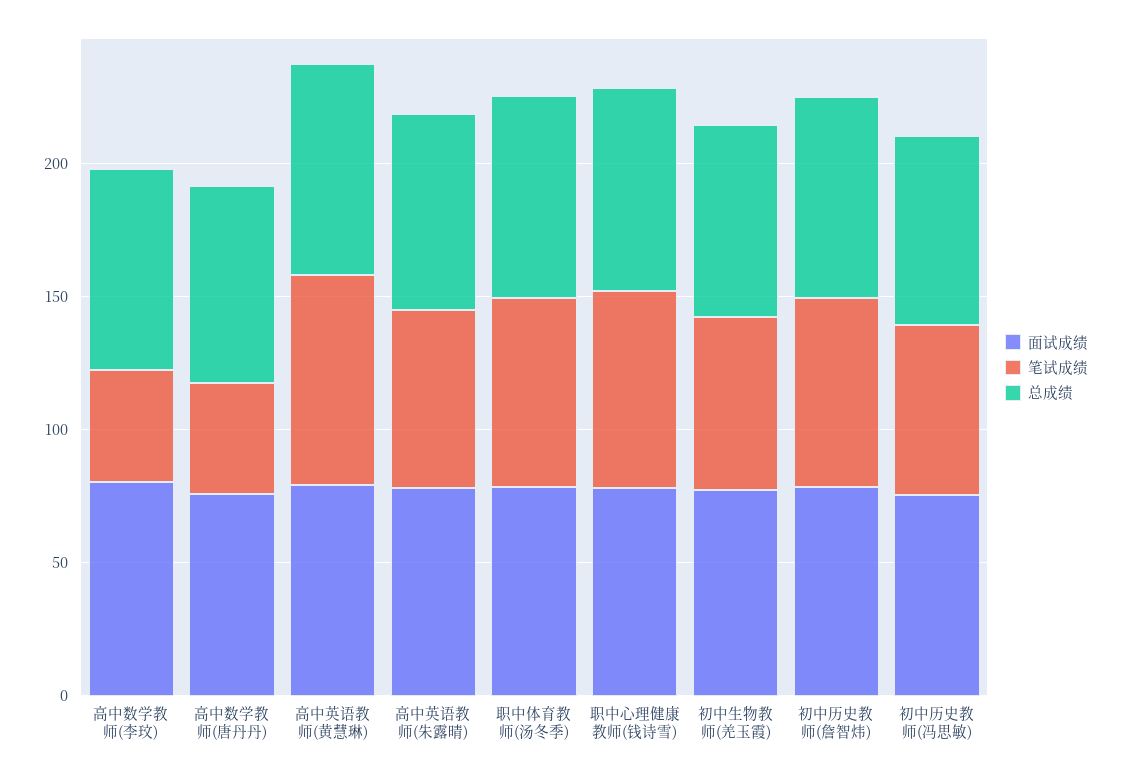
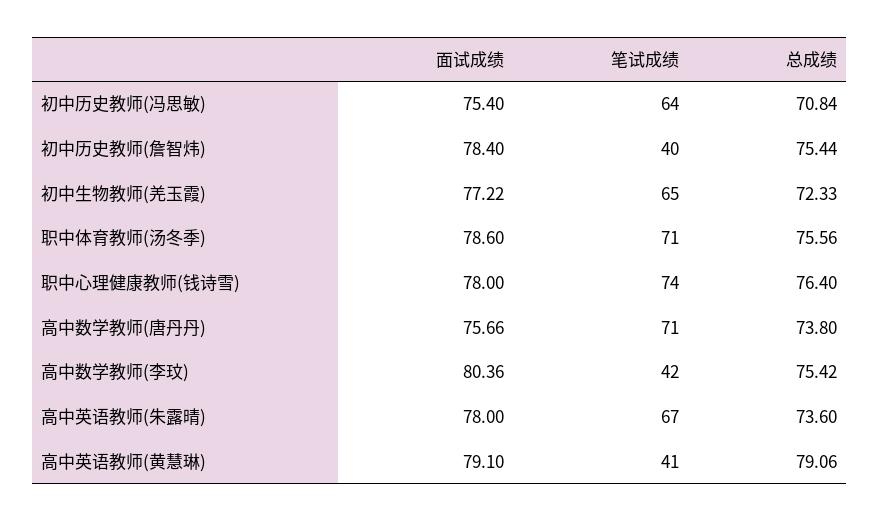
笔试成绩, 高中数学教师(唐丹丹): 40 -> 71
笔试成绩, 高中英语教师(黄慧琳): 80 -> 41
笔试成绩, 初中历史教师(詹智炜): 70 -> 40

